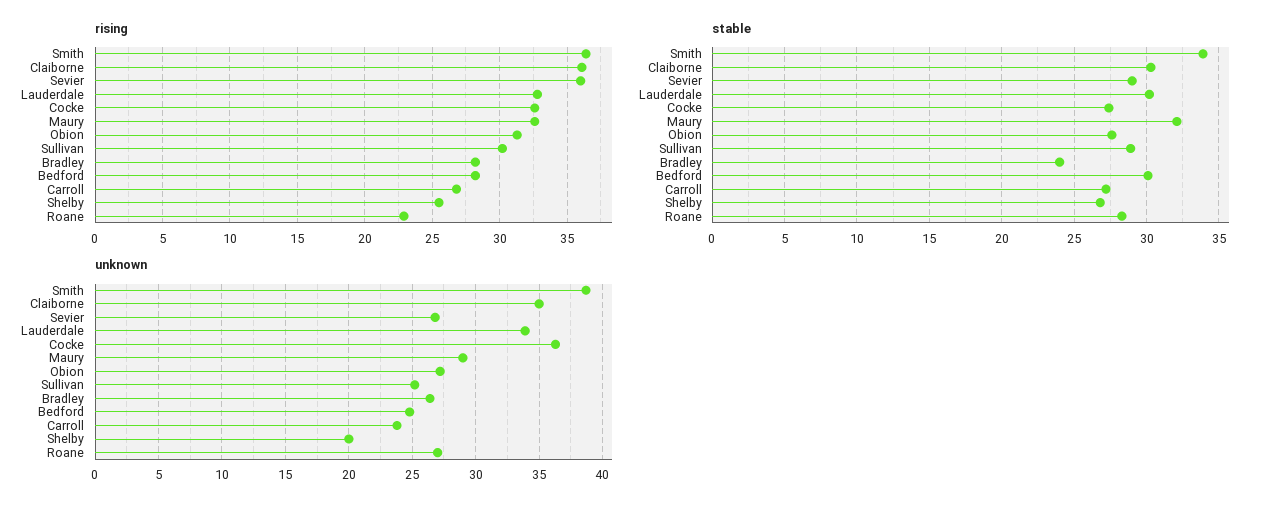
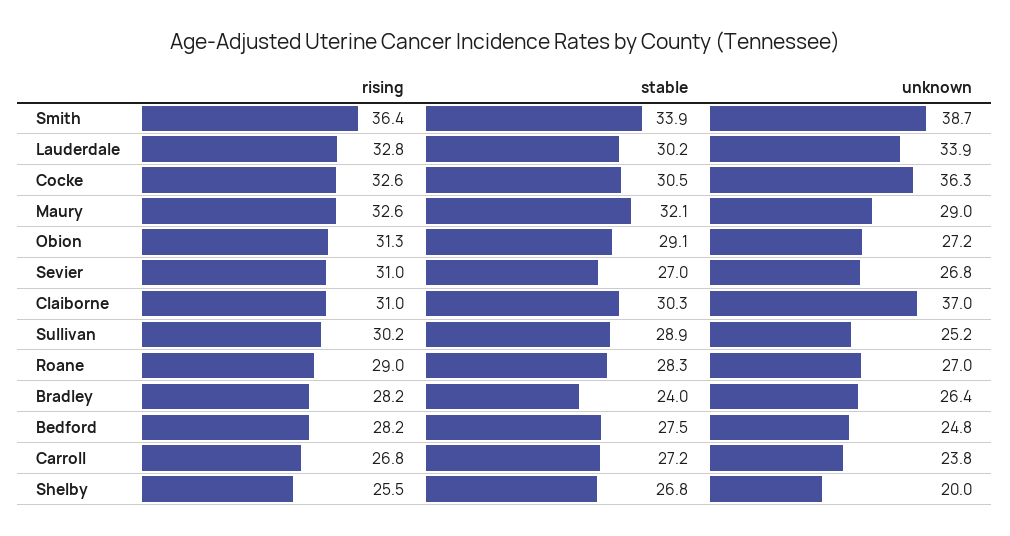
rising, Claiborne: 36 -> 31
rising, Sevier: 36 -> 31
rising, Roane: 23 -> 29
stable, Sevier: 29 -> 27
stable, Cocke: 27.5 -> 30.5
stable, Obion: 27.5 -> 29.1
stable, Bedford: 30 -> 27.5
unknown, Claiborne: 35 -> 37

